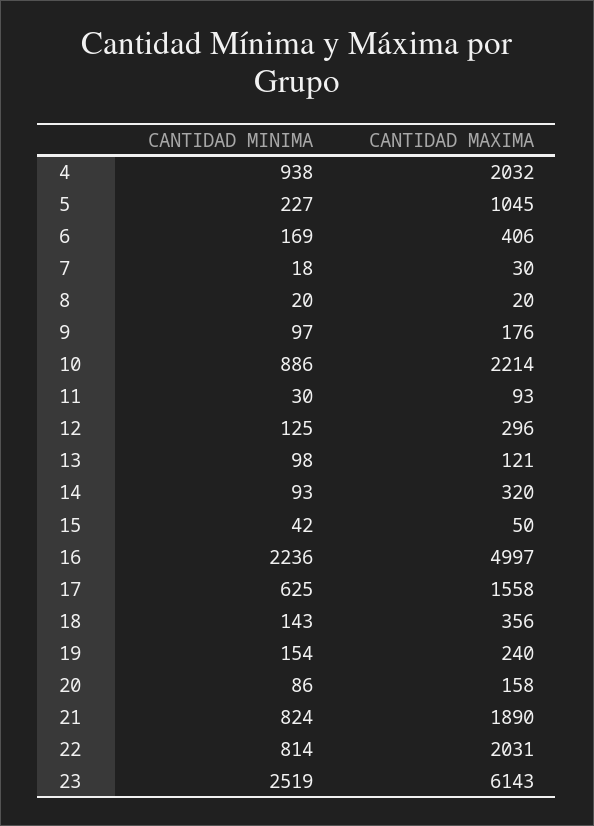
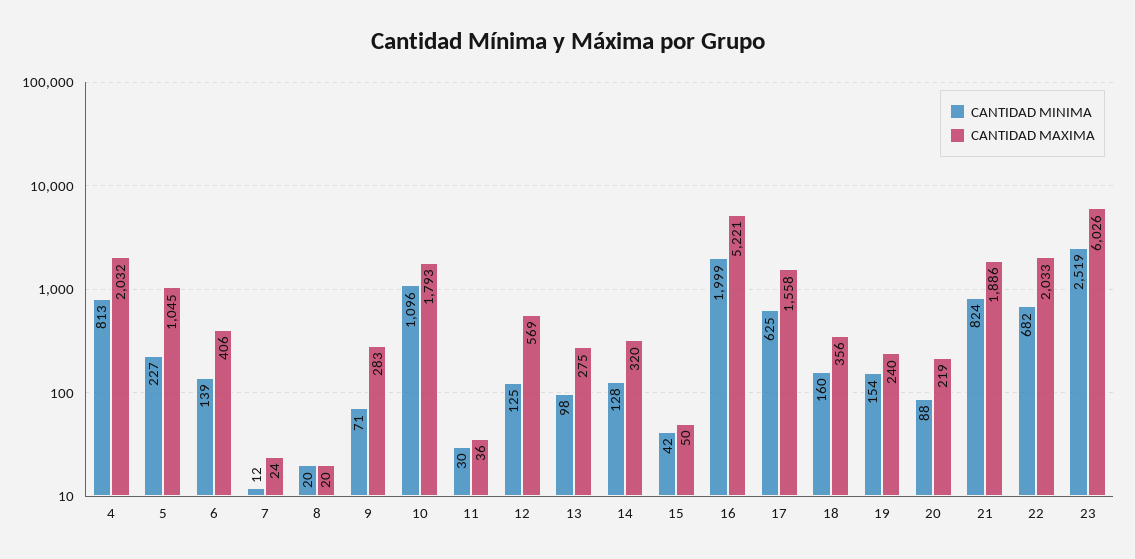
CANTIDAD MINIMA, 4: 938 -> 813
CANTIDAD MINIMA, 6: 169 -> 139
CANTIDAD MINIMA, 7: 18 -> 12
CANTIDAD MAXIMA, 7: 30 -> 24
CANTIDAD MINIMA, 9: 97 -> 71
CANTIDAD MAXIMA, 9: 176 -> 283
CANTIDAD MINIMA, 10: 886 -> 1096
CANTIDAD MAXIMA, 10: 2214 -> 1793
CANTIDAD MAXIMA, 11: 93 -> 36
CANTIDAD MAXIMA, 12: 296 -> 569
CANTIDAD MAXIMA, 13: 121 -> 275
CANTIDAD MINIMA, 14: 93 -> 128
CANTIDAD MINIMA, 16: 2236 -> 1999
CANTIDAD MAXIMA, 16: 4997 -> 5221
CANTIDAD MINIMA, 18: 143 -> 160
CANTIDAD MINIMA, 20: 86 -> 88
CANTIDAD MAXIMA, 20: 158 -> 219
CANTIDAD MAXIMA, 21: 1890 -> 1886
CANTIDAD MINIMA, 22: 814 -> 682
CANTIDAD MAXIMA, 22: 2031 -> 2033
CANTIDAD MAXIMA, 23: 6143 -> 6026

